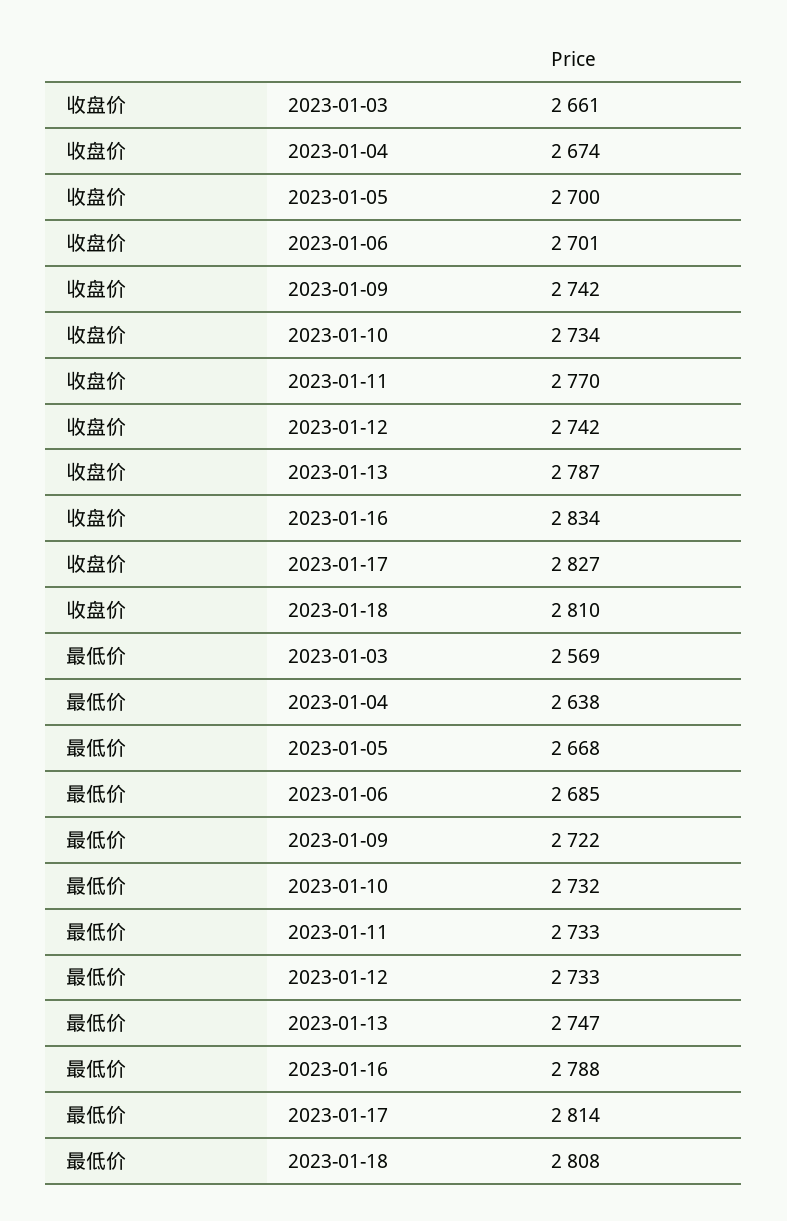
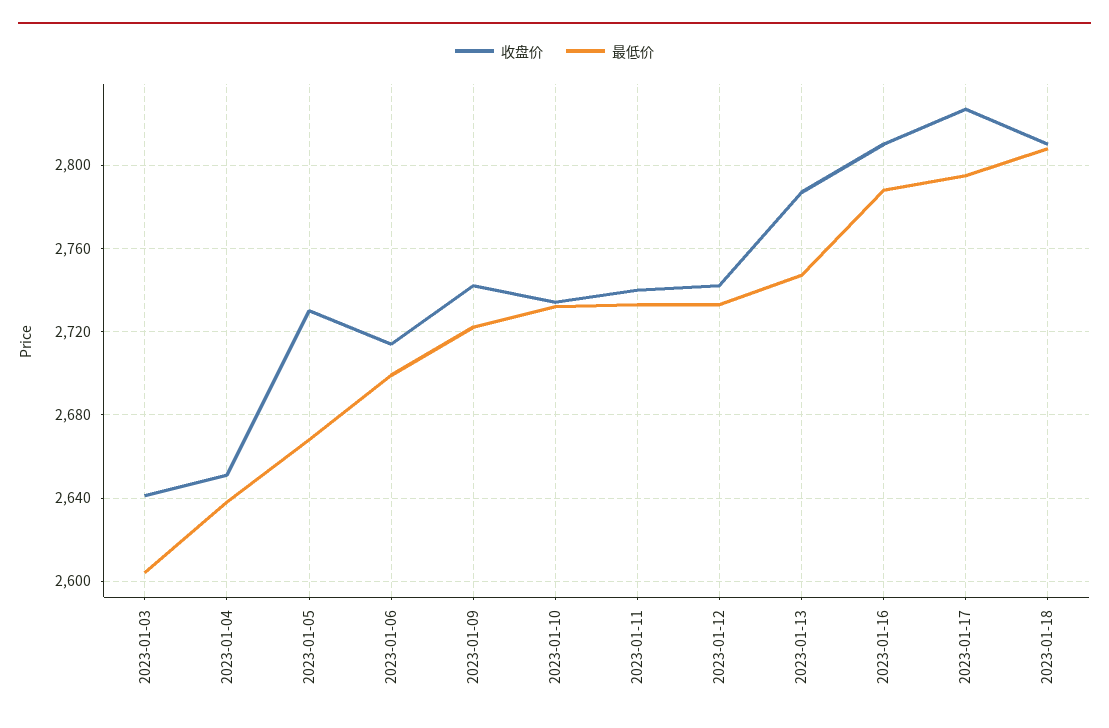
收盘价, 2023-01-03: 2661 -> 2640
收盘价, 2023-01-04: 2674 -> 2650
收盘价, 2023-01-05: 2700 -> 2730
收盘价, 2023-01-06: 2701 -> 2715
收盘价, 2023-01-11: 2770 -> 2740
收盘价, 2023-01-16: 2834 -> 2810
最低价, 2023-01-03: 2569 -> 2605
最低价, 2023-01-06: 2685 -> 2700
最低价, 2023-01-17: 2814 -> 2795

